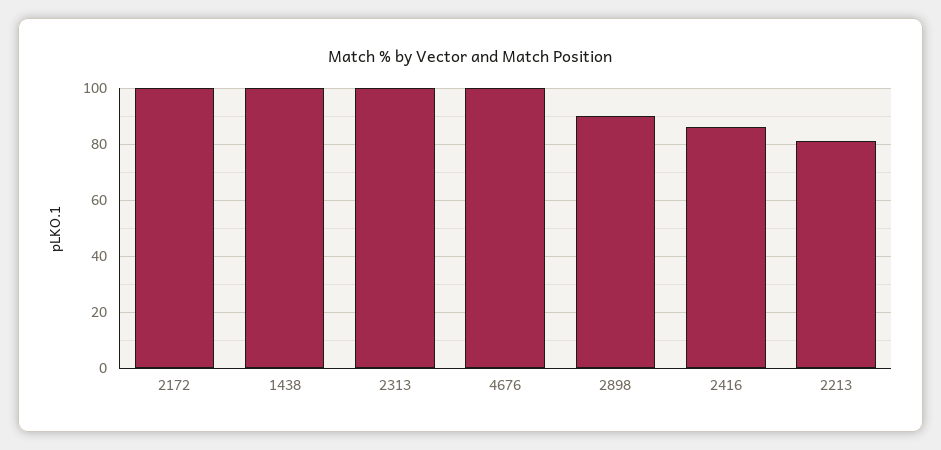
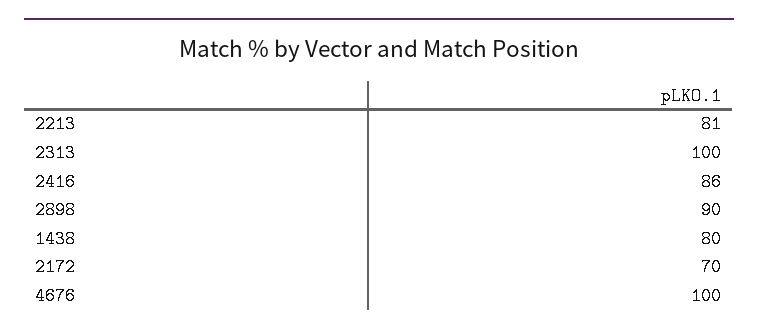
2172: 100 -> 70
1438: 100 -> 80

